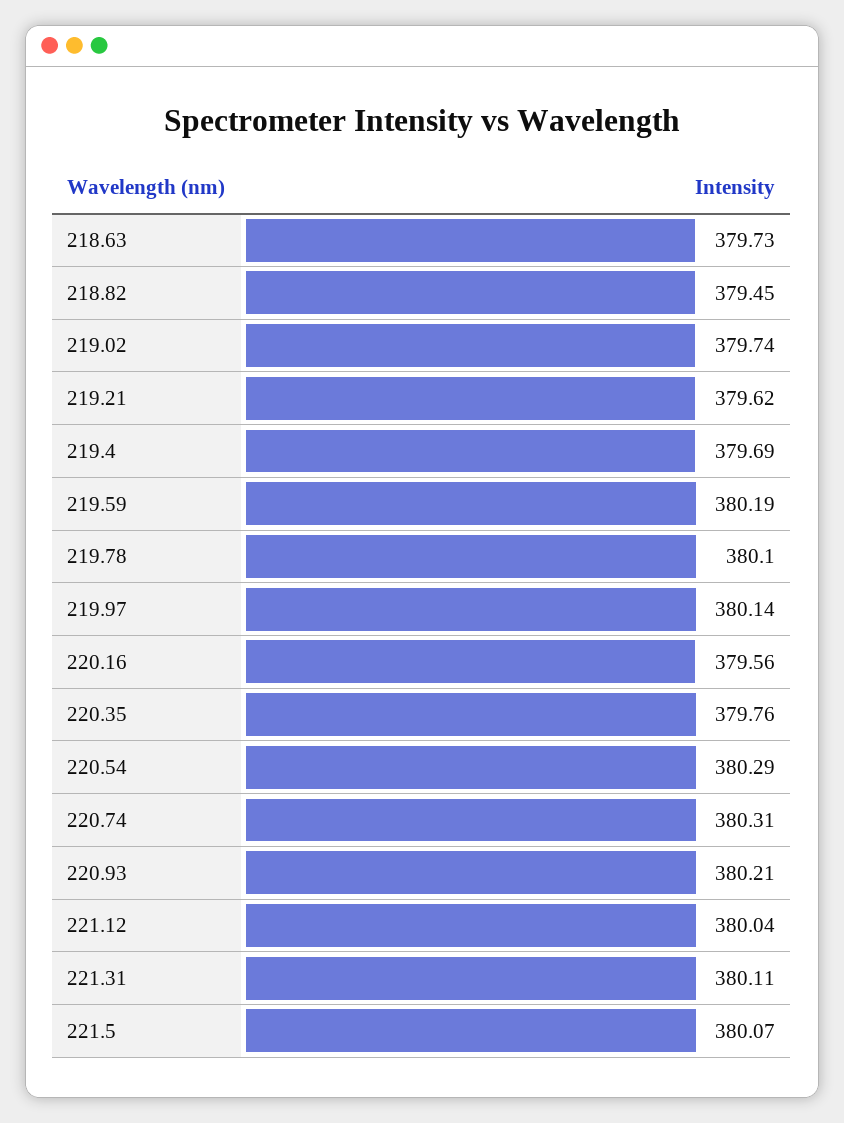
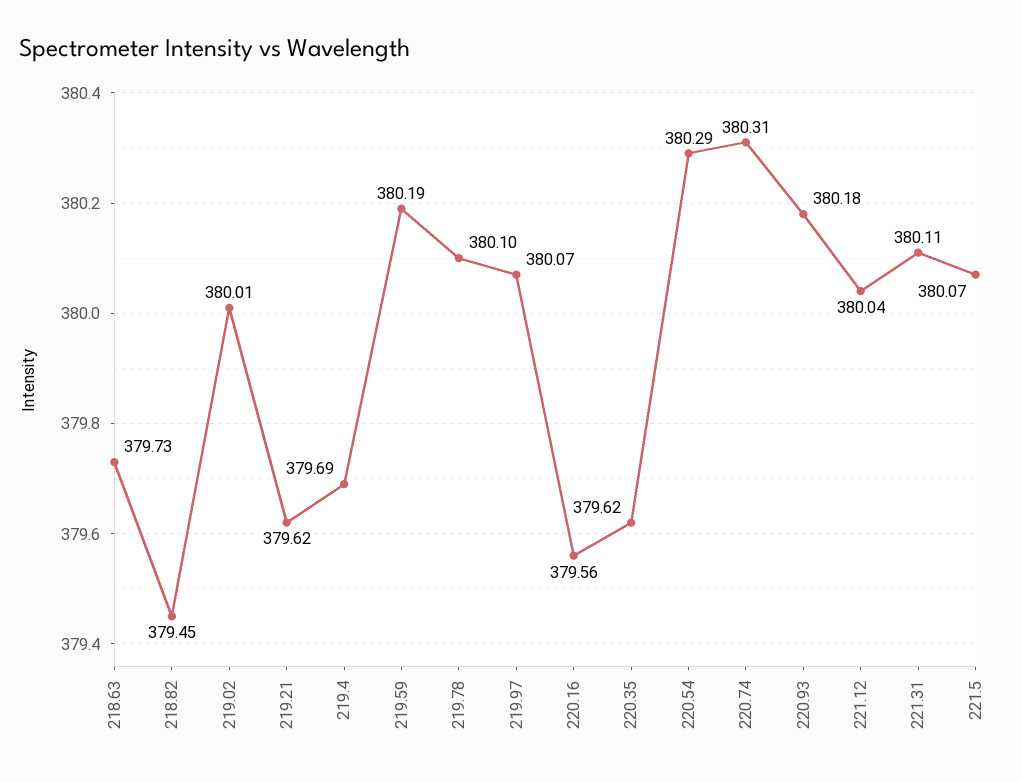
219.02: 379.74 -> 380.01
219.97: 380.14 -> 380.07
220.35: 379.76 -> 379.62
220.93: 380.21 -> 380.18

